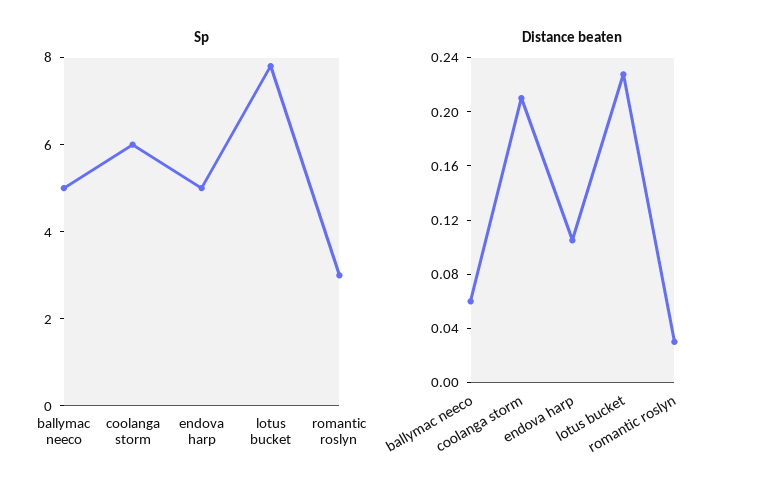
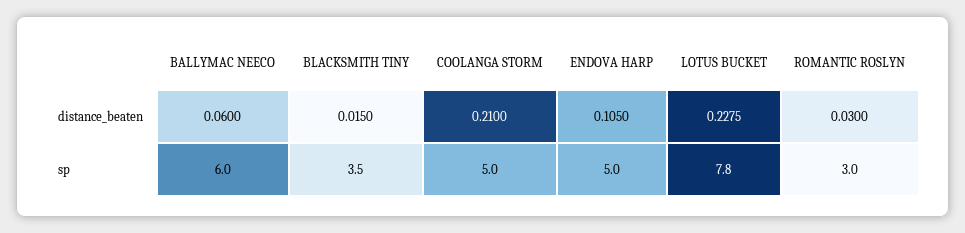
Sp, ballymac neeco: 5 -> 6
Sp, coolanga storm: 6 -> 5
Distance beaten, BLACKSMITH TINY: none -> 0.015
Sp, BLACKSMITH TINY: none -> 3.5

